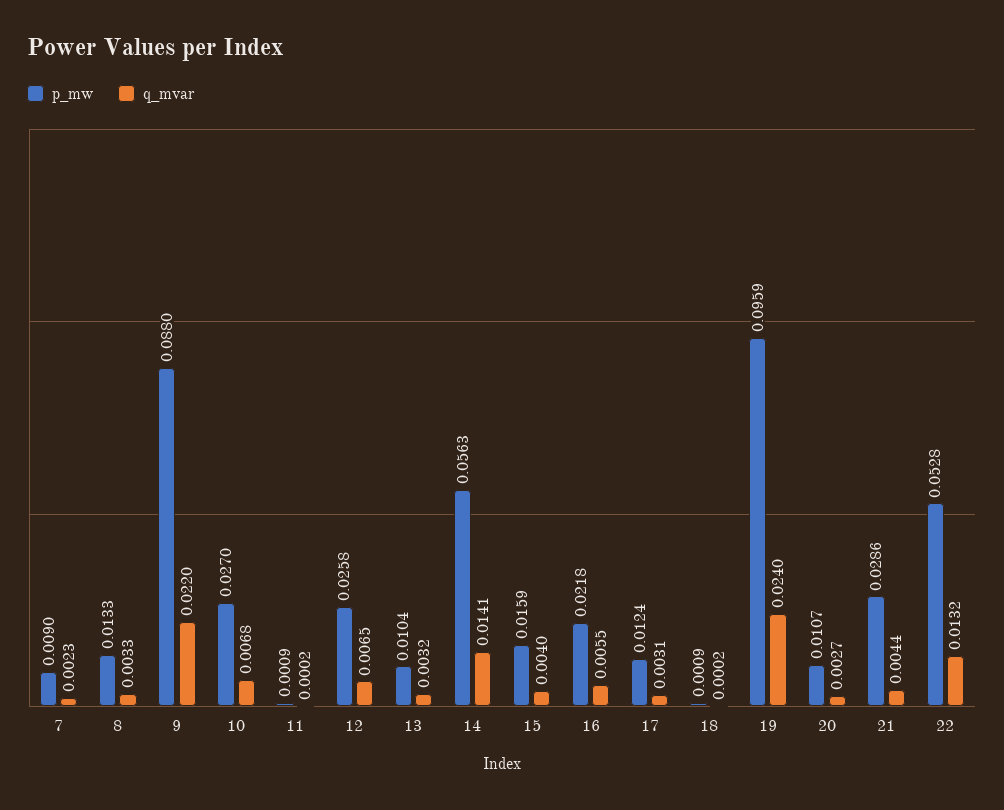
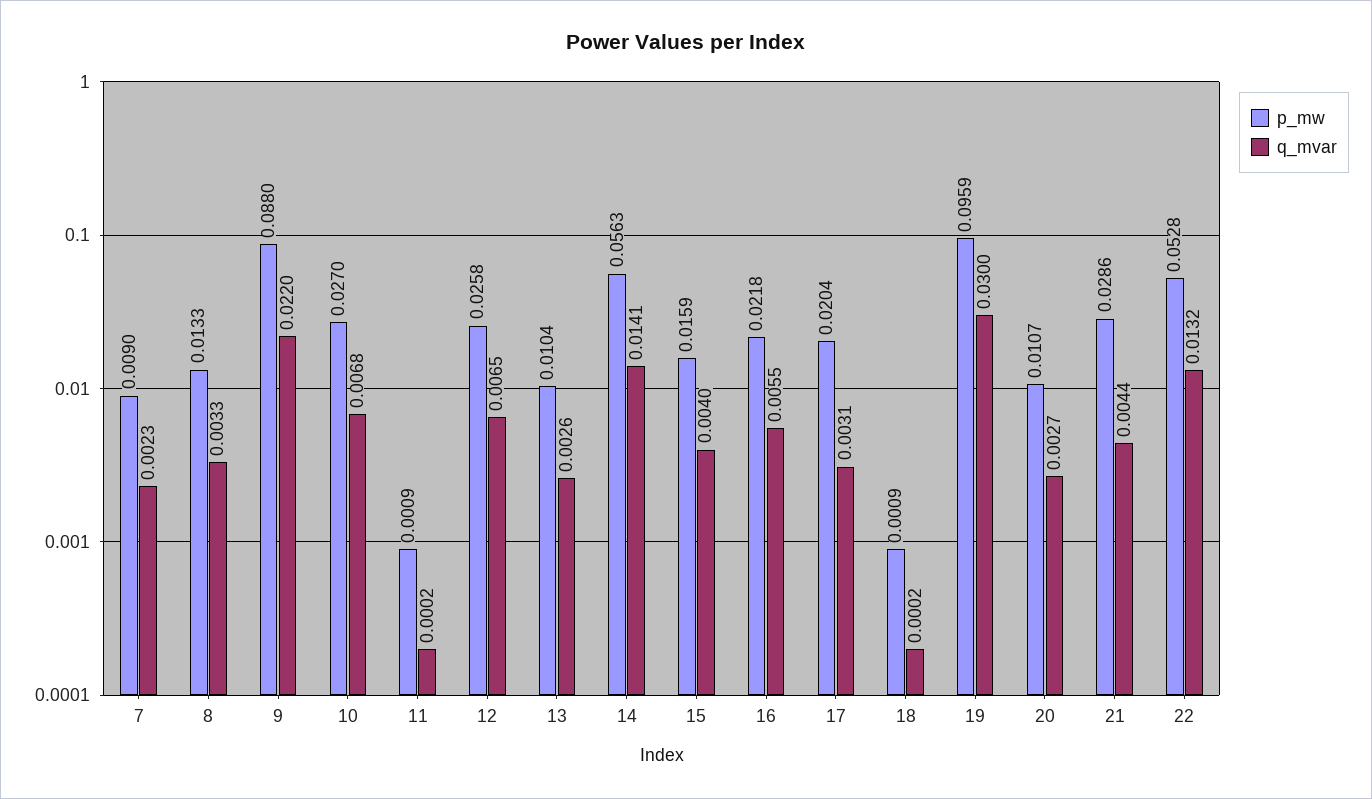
q_mvar, 13: 0.0032 -> 0.0026
p_mw, 17: 0.0124 -> 0.0204
q_mvar, 19: 0.024 -> 0.03

